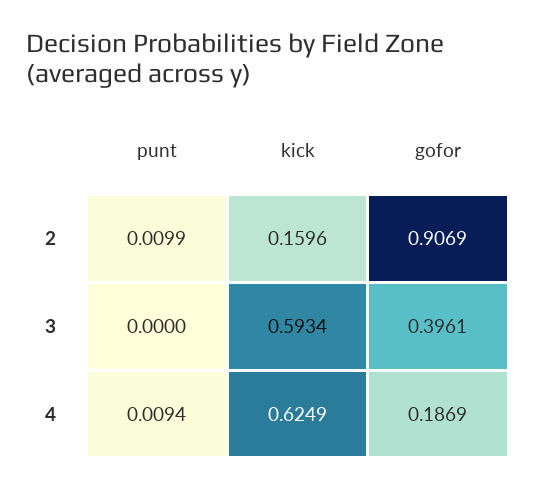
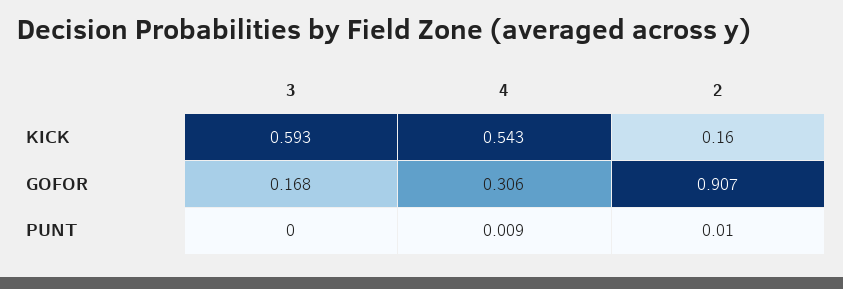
gofor, 3: 0.3961 -> 0.168
kick, 4: 0.6249 -> 0.543
gofor, 4: 0.1869 -> 0.306

